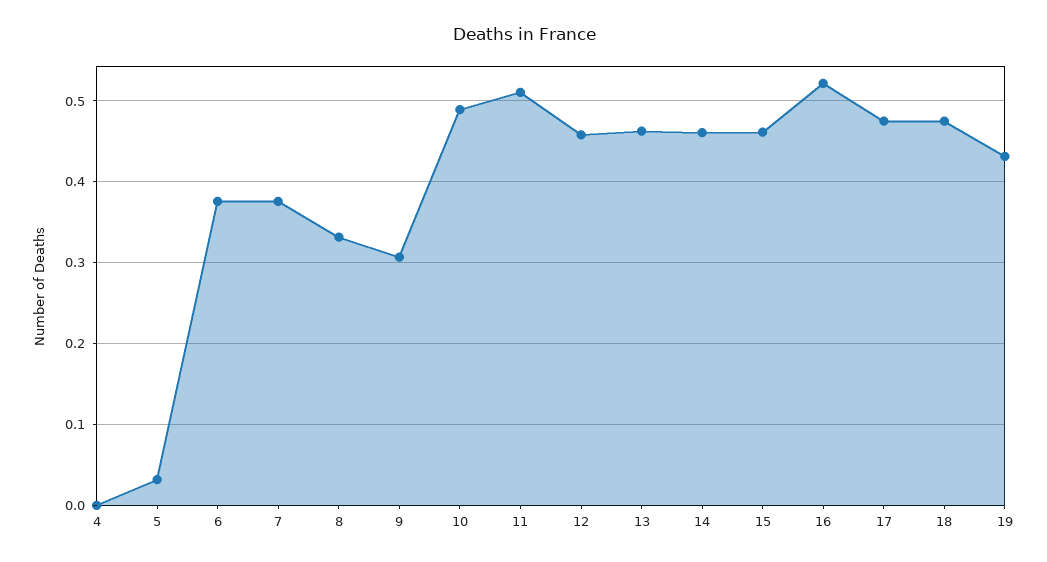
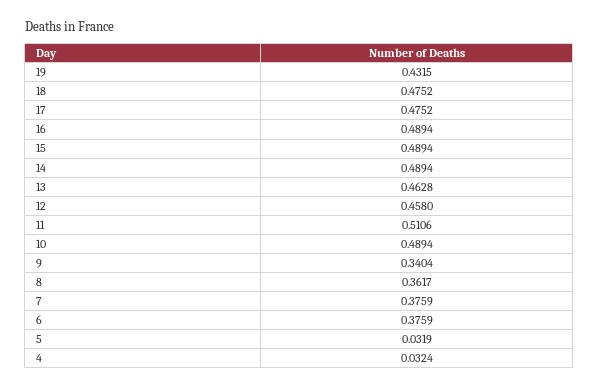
4: 0 -> 0.0324
8: 0.33 -> 0.3617
9: 0.31 -> 0.3404
14: 0.46 -> 0.4894
15: 0.46 -> 0.4894
16: 0.52 -> 0.4894

